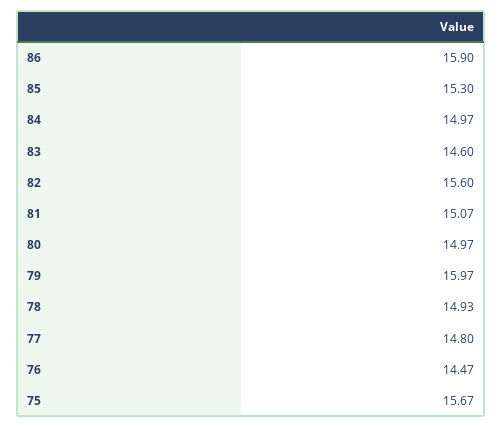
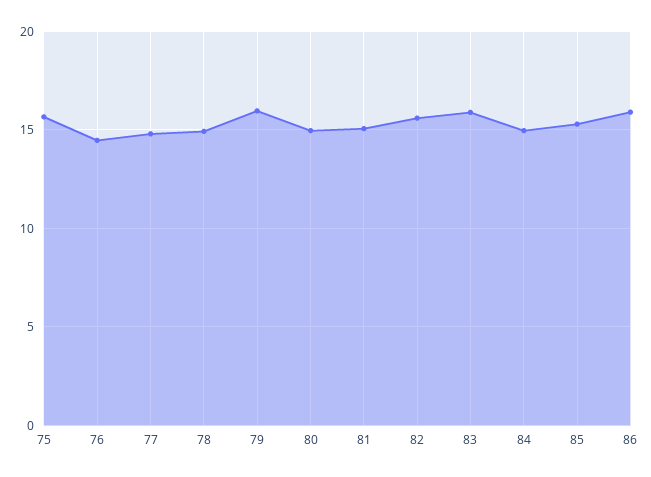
83: 14.6 -> 16

